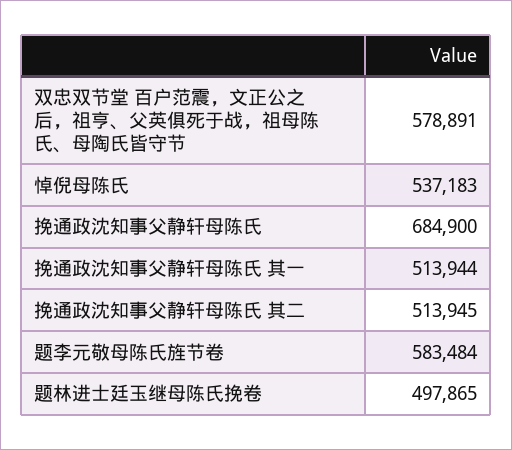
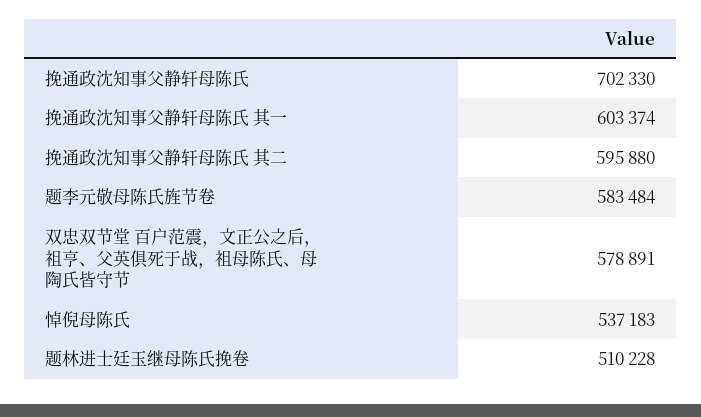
挽通政沈知事父静轩母陈氏: 684900 -> 702330
挽通政沈知事父静轩母陈氏 其一: 513944 -> 603374
挽通政沈知事父静轩母陈氏 其二: 513945 -> 595880
题林进士廷玉继母陈氏挽卷: 497865 -> 510228

